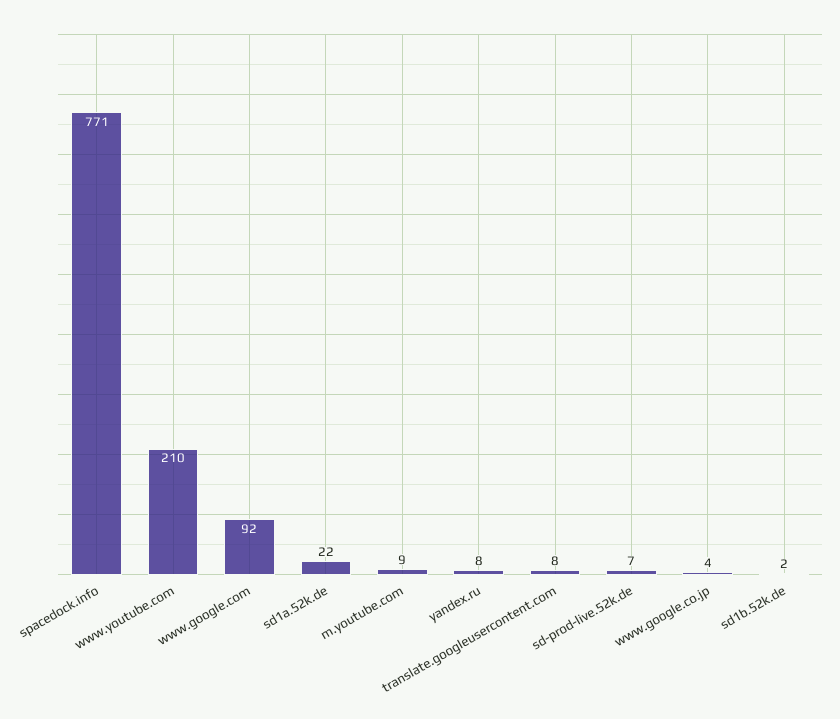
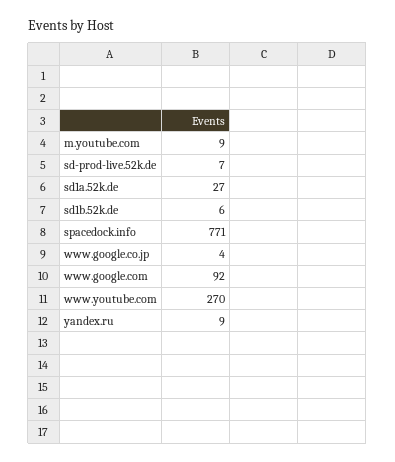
www.youtube.com: 210 -> 270
sd1a.52k.de: 22 -> 27
yandex.ru: 8 -> 9
translate.googleusercontent.com: 8 -> none
sd1b.52k.de: 2 -> 6

